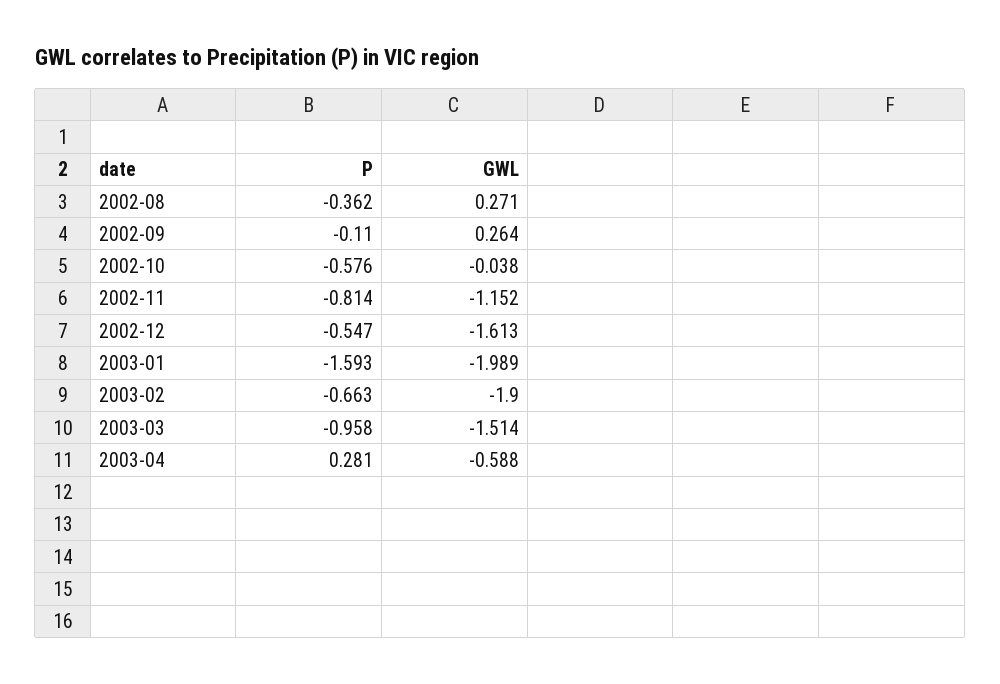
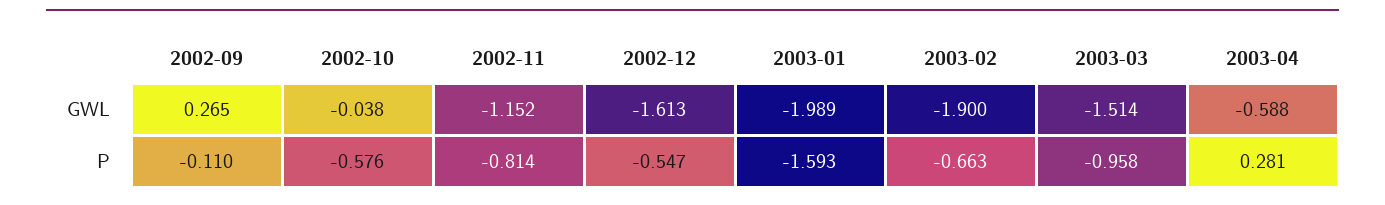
P, 2002-08: -0.362 -> none
GWL, 2002-08: 0.271 -> none
GWL, 2002-09: 0.264 -> 0.265

